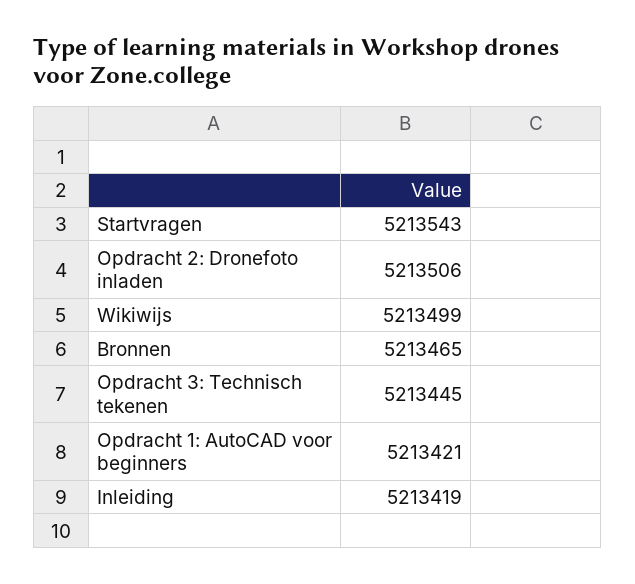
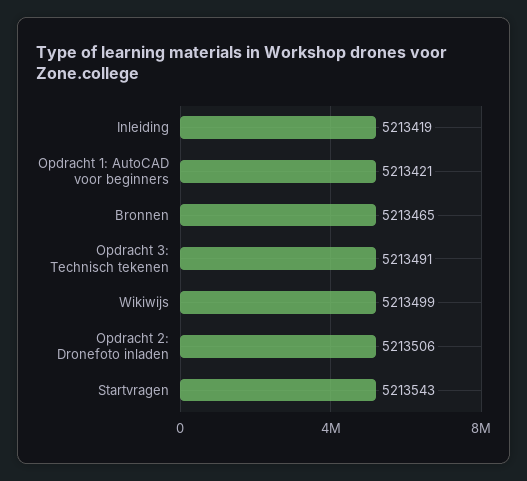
Opdracht 3: Technisch tekenen: 5213445 -> 5213491

